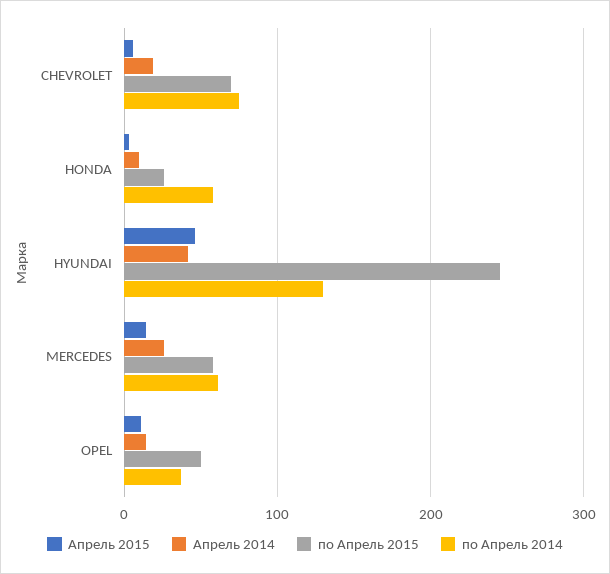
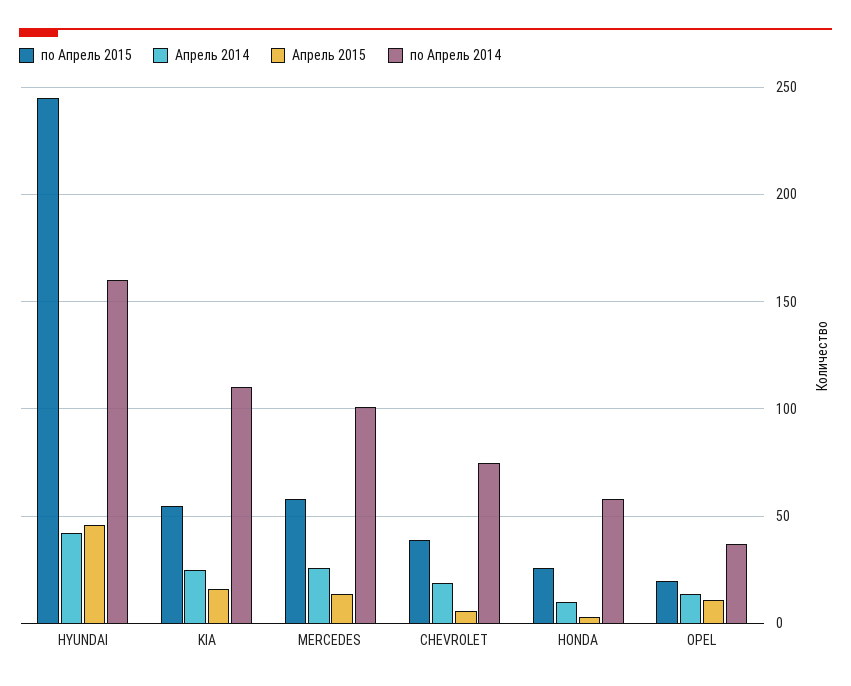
по Апрель 2015, CHEVROLET: 70 -> 40
по Апрель 2014, HYUNDAI: 130 -> 160
по Апрель 2014, MERCEDES: 60 -> 100
по Апрель 2015, OPEL: 50 -> 20
по Апрель 2015, KIA: none -> 55
Апрель 2014, KIA: none -> 25
Апрель 2015, KIA: none -> 15
по Апрель 2014, KIA: none -> 110

